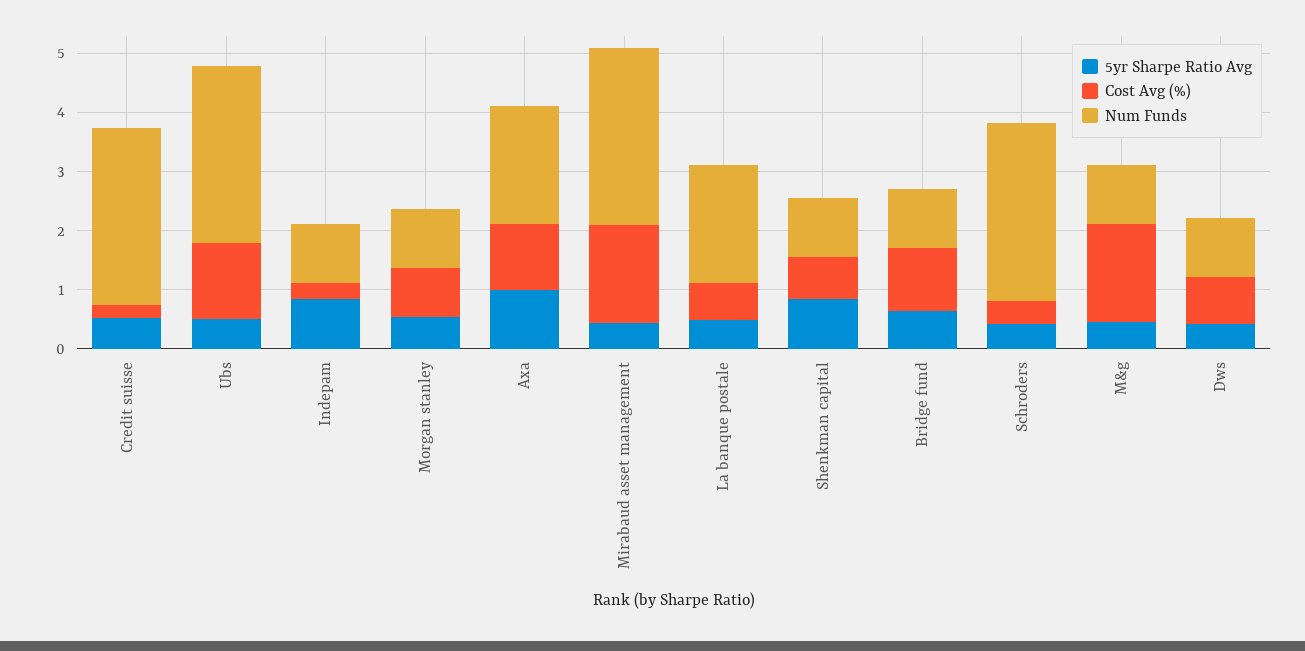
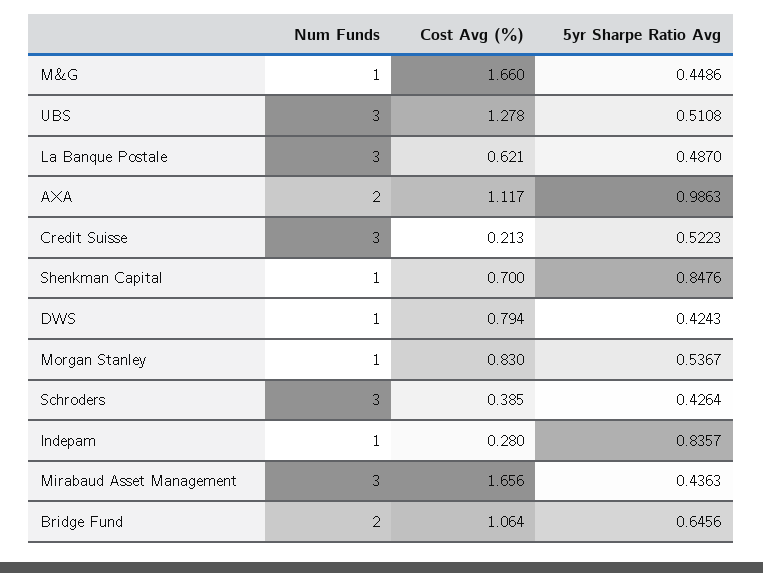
Num Funds, La banque postale: 2 -> 3
Num Funds, Bridge fund: 1 -> 2

